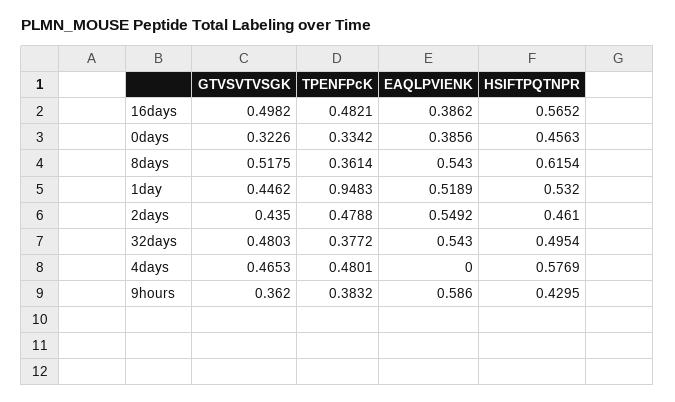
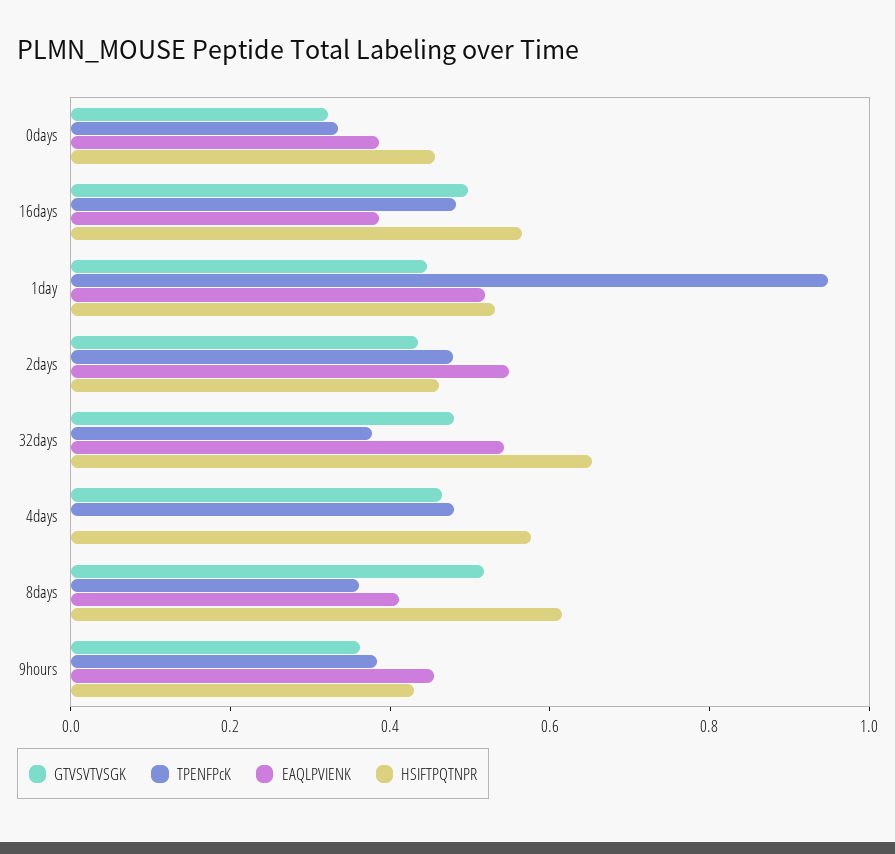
EAQLPVIENK, 8days: 0.543 -> 0.4
HSIFTPQTNPR, 32days: 0.4954 -> 0.65
EAQLPVIENK, 9hours: 0.586 -> 0.45

